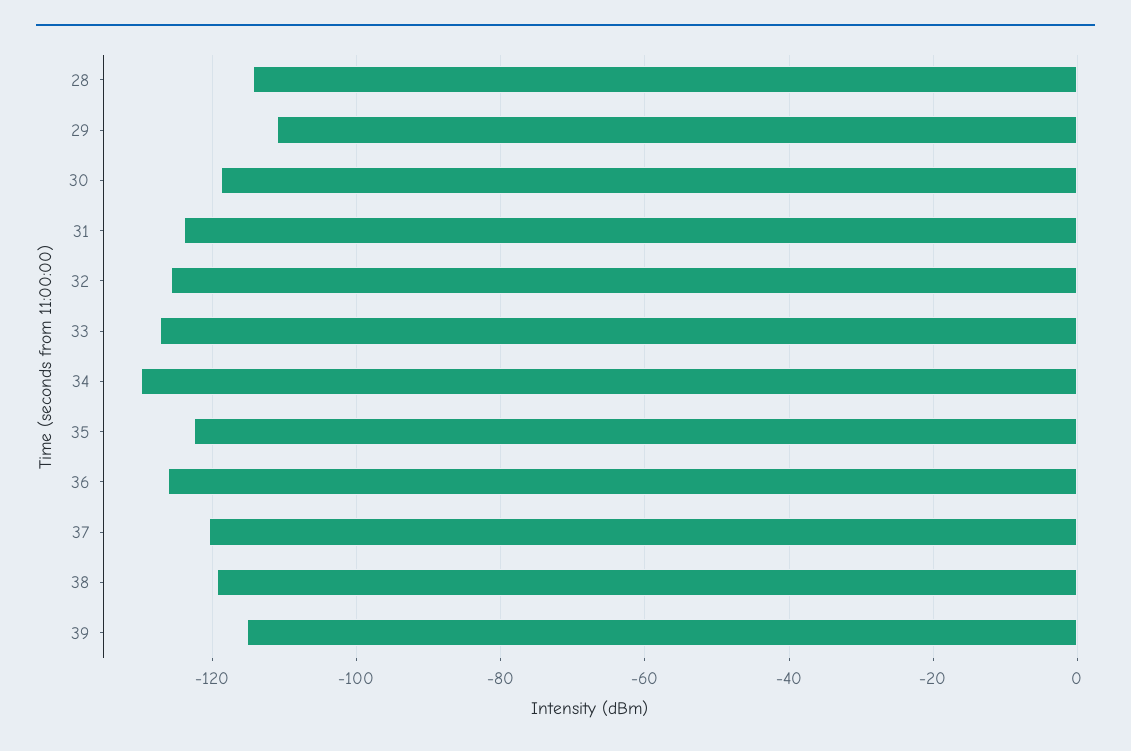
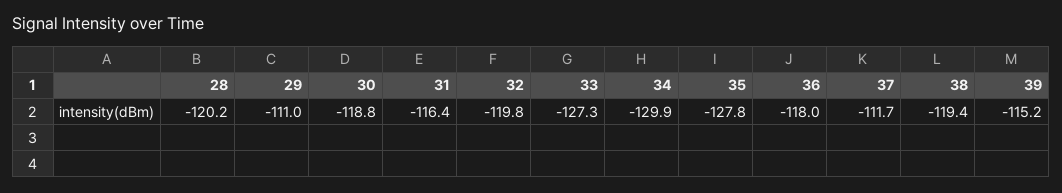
28: -114 -> -120.2
31: -124 -> -116.4
32: -126 -> -119.8
35: -122 -> -127.8
36: -126 -> -118
37: -120 -> -111.7

